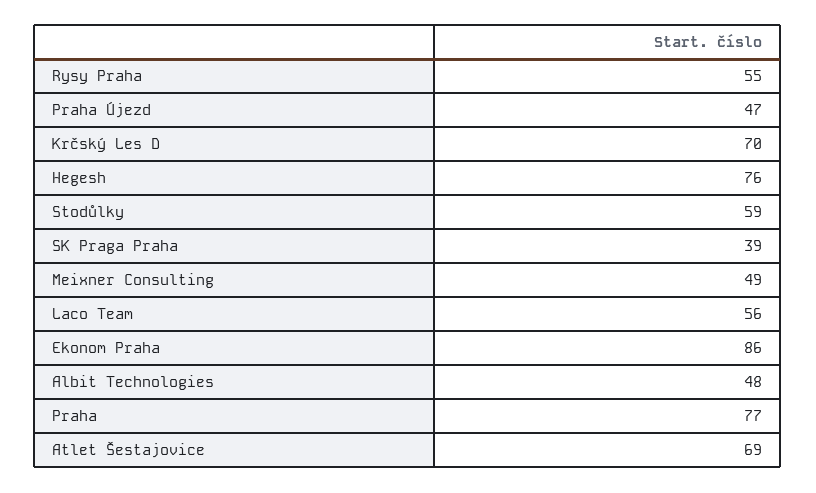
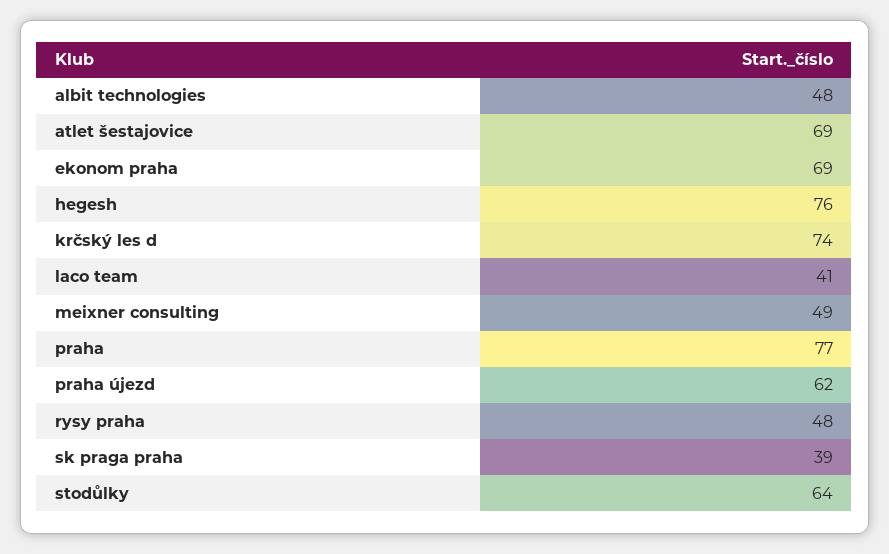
Rysy Praha: 55 -> 48
Praha Újezd: 47 -> 62
Krčský Les D: 70 -> 74
Stodůlky: 59 -> 64
Laco Team: 56 -> 41
Ekonom Praha: 86 -> 69

